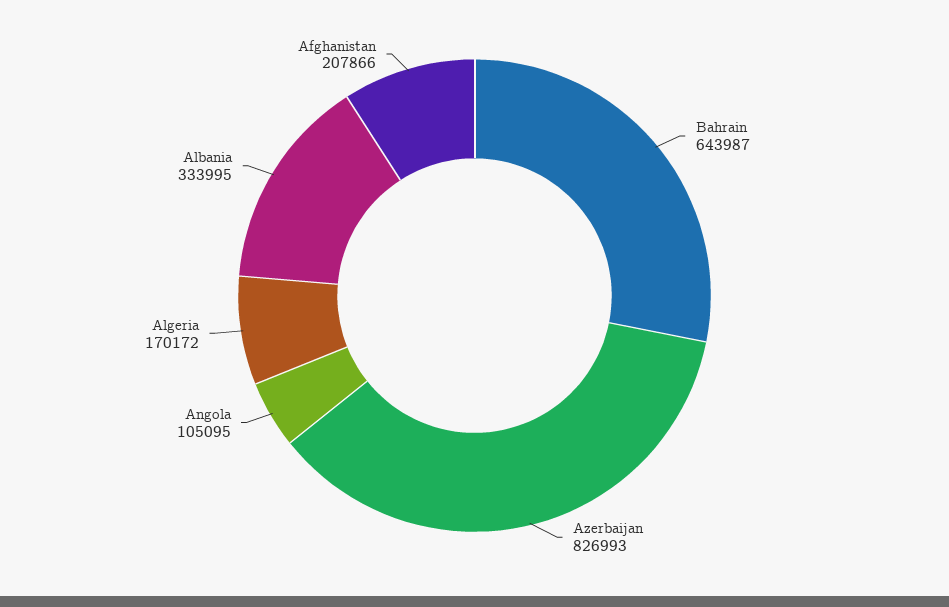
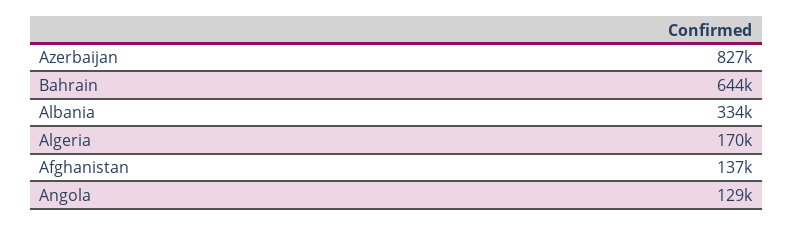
Angola: 105095 -> 129000
Afghanistan: 207866 -> 137000

